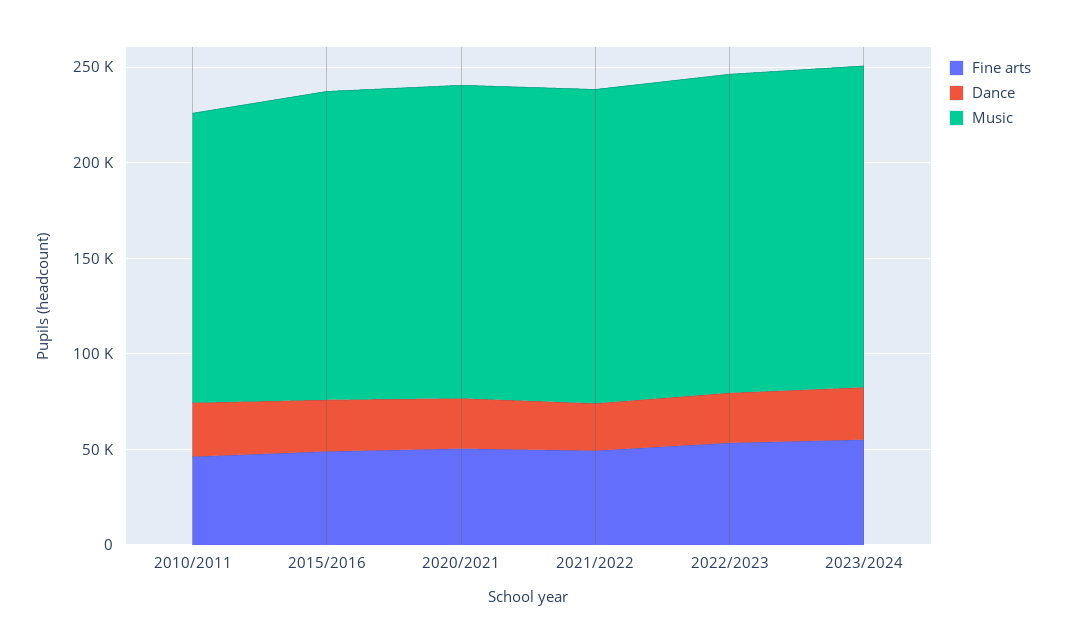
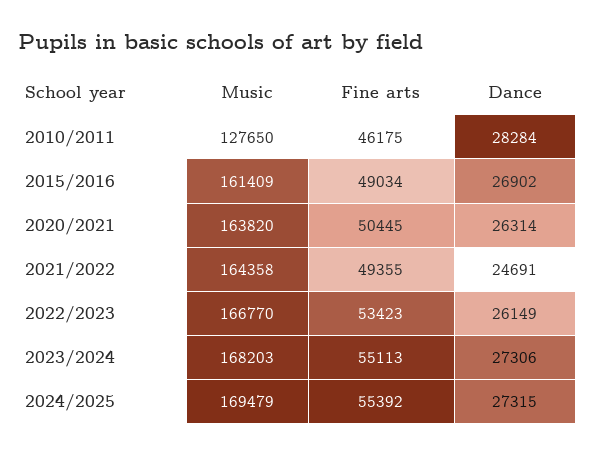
Music, 2010/2011: 150000 -> 127650
Music, 2024/2025: none -> 169479
Fine arts, 2024/2025: none -> 55392
Dance, 2024/2025: none -> 27315

